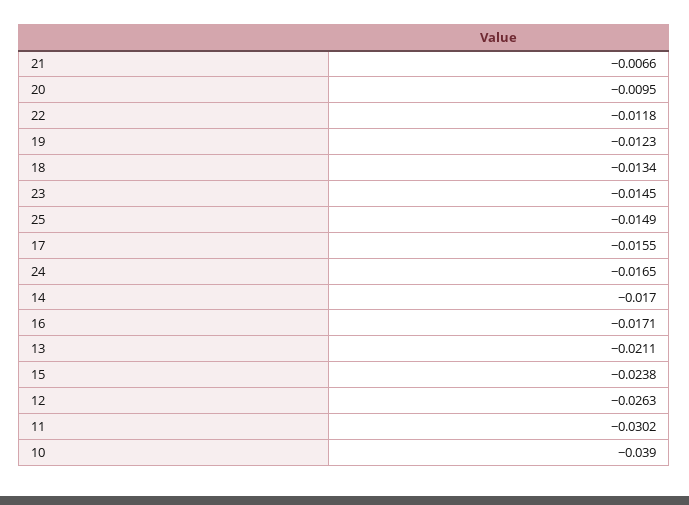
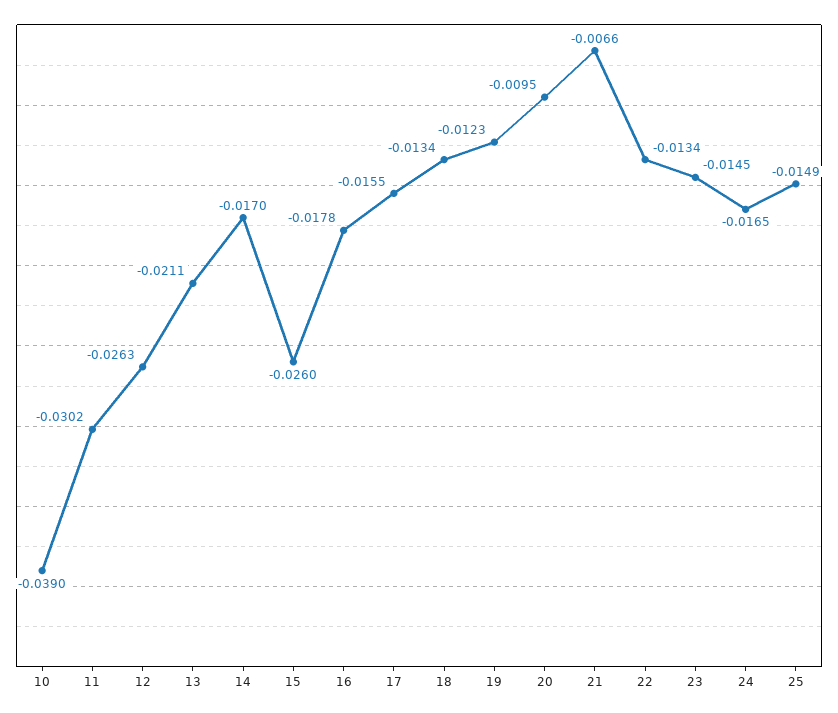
22: -0.0118 -> -0.0134
16: -0.0171 -> -0.0178
15: -0.0238 -> -0.026

